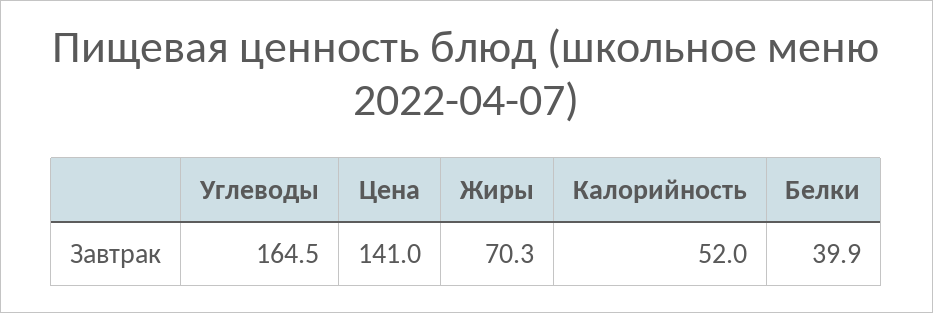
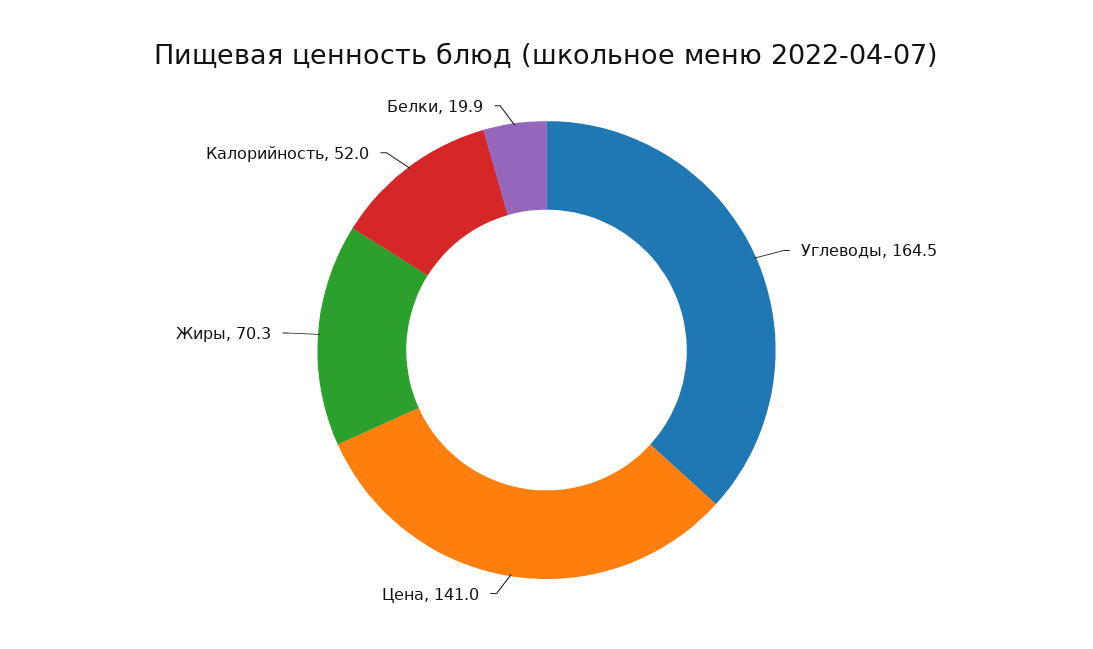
Белки: 39.9 -> 19.9

